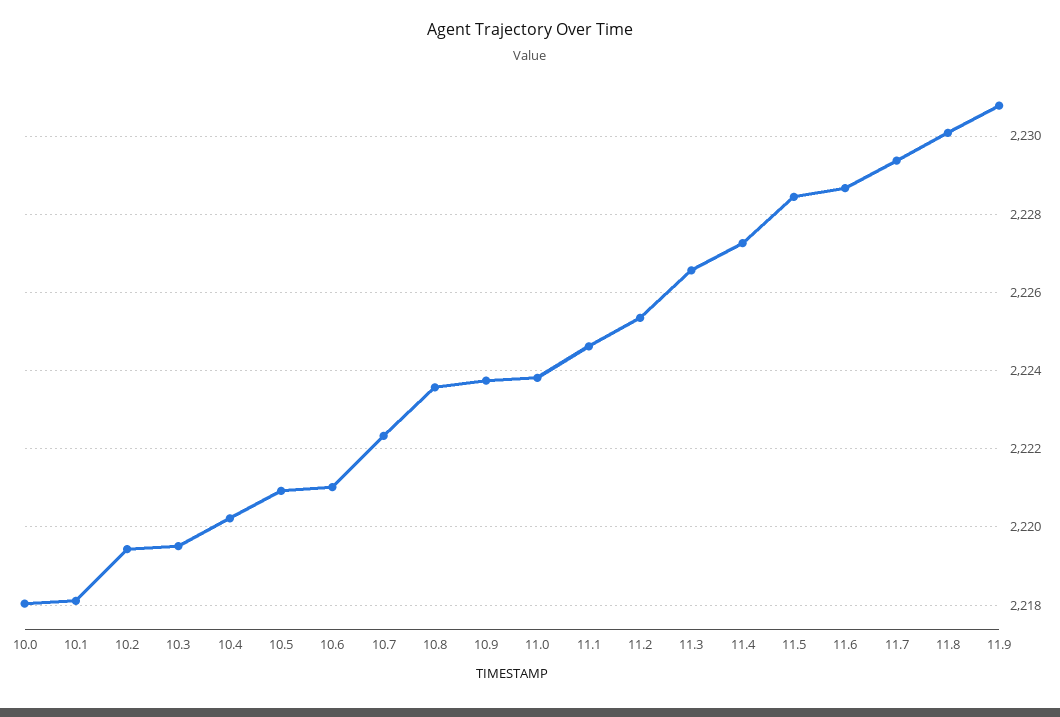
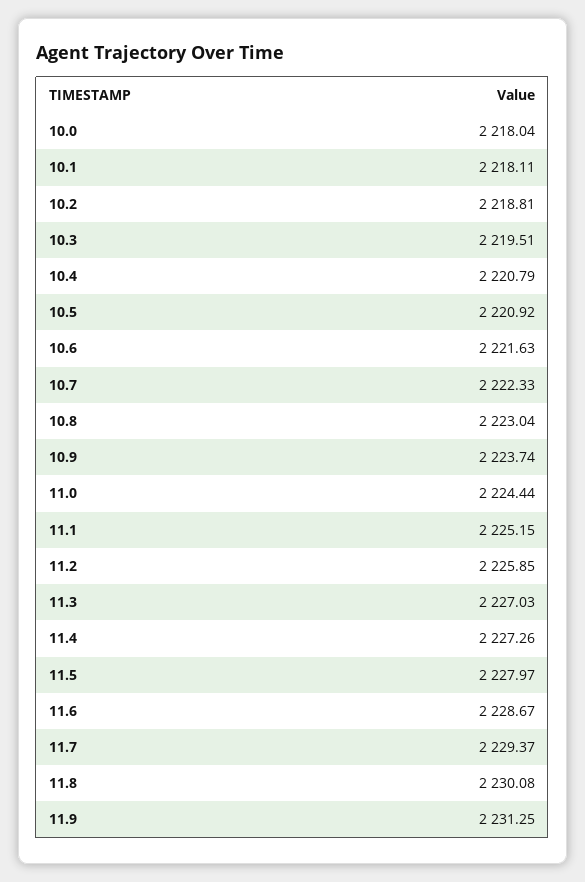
10.2: 2219.4 -> 2218.81
10.4: 2220.2 -> 2220.79
10.6: 2221 -> 2221.63
10.8: 2223.6 -> 2223.04
11.0: 2223.8 -> 2224.44
11.1: 2224.6 -> 2225.15
11.2: 2225.4 -> 2225.85
11.3: 2226.6 -> 2227.03
11.5: 2228.4 -> 2227.97
11.9: 2230.8 -> 2231.25

